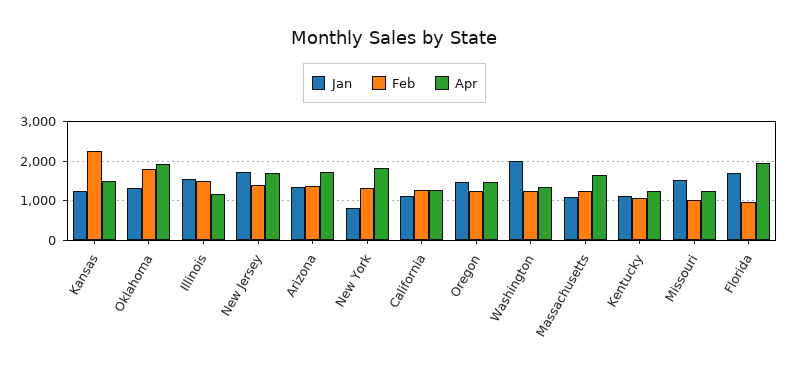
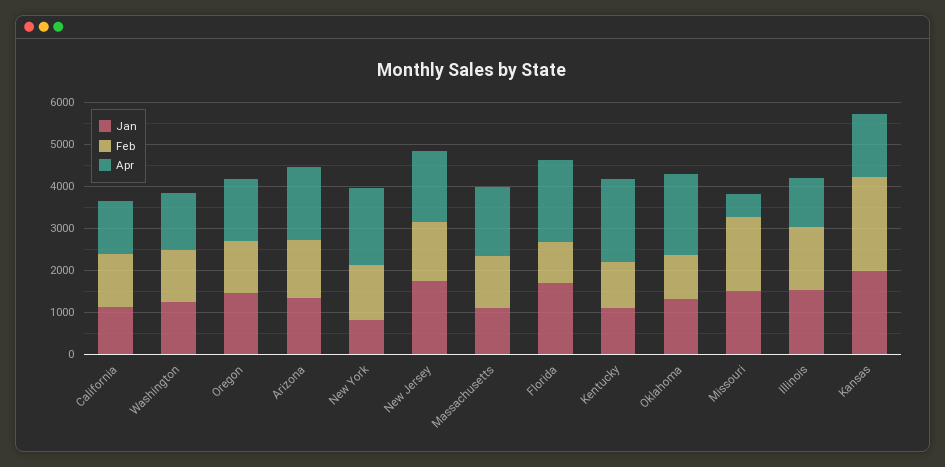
Jan, Kansas: 1200 -> 2000
Feb, Oklahoma: 1800 -> 1000
Jan, Washington: 2000 -> 1200
Apr, Kentucky: 1200 -> 2000
Feb, Missouri: 1000 -> 1800
Apr, Missouri: 1200 -> 600

